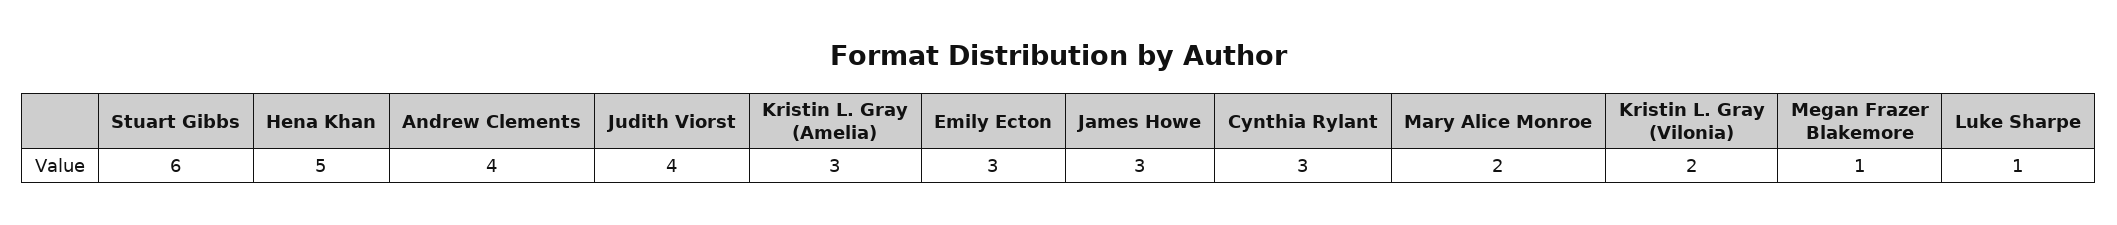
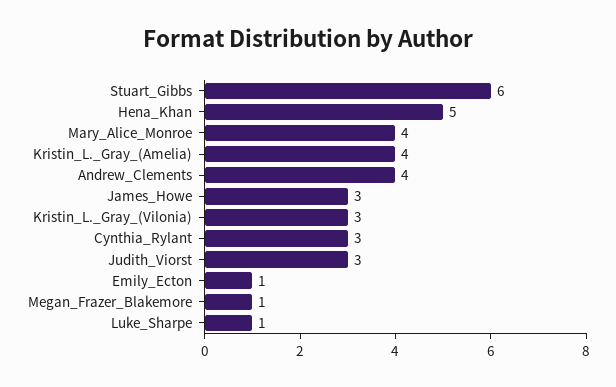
Judith Viorst: 4 -> 3
Kristin L. Gray (Amelia): 3 -> 4
Emily Ecton: 3 -> 1
Mary Alice Monroe: 2 -> 4
Kristin L. Gray (Vilonia): 2 -> 3

